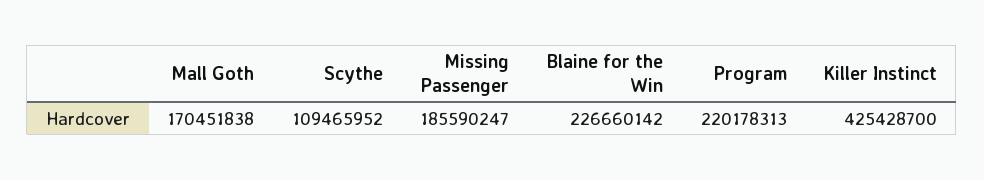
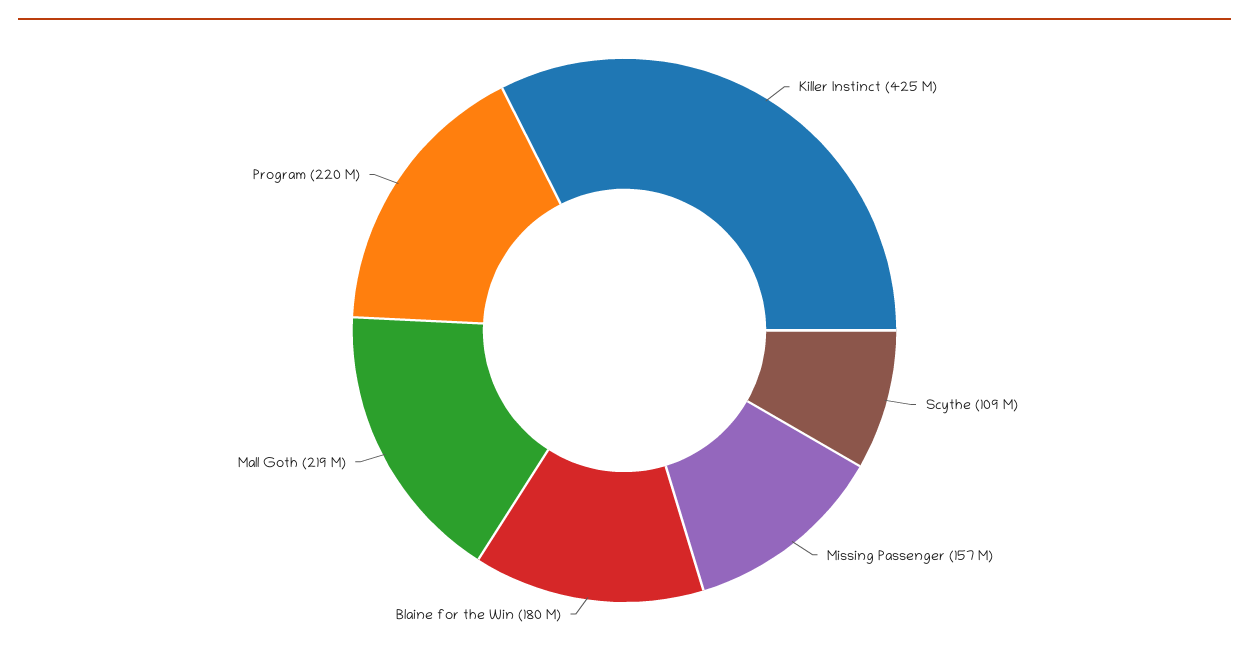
Mall Goth: 170451838 -> 219000000
Missing Passenger: 185590247 -> 157000000
Blaine for the Win: 226660142 -> 180000000

